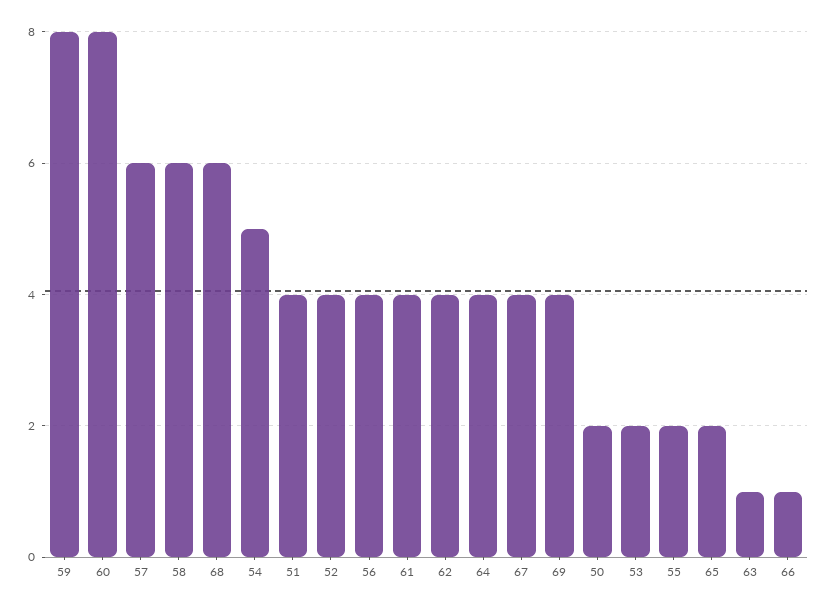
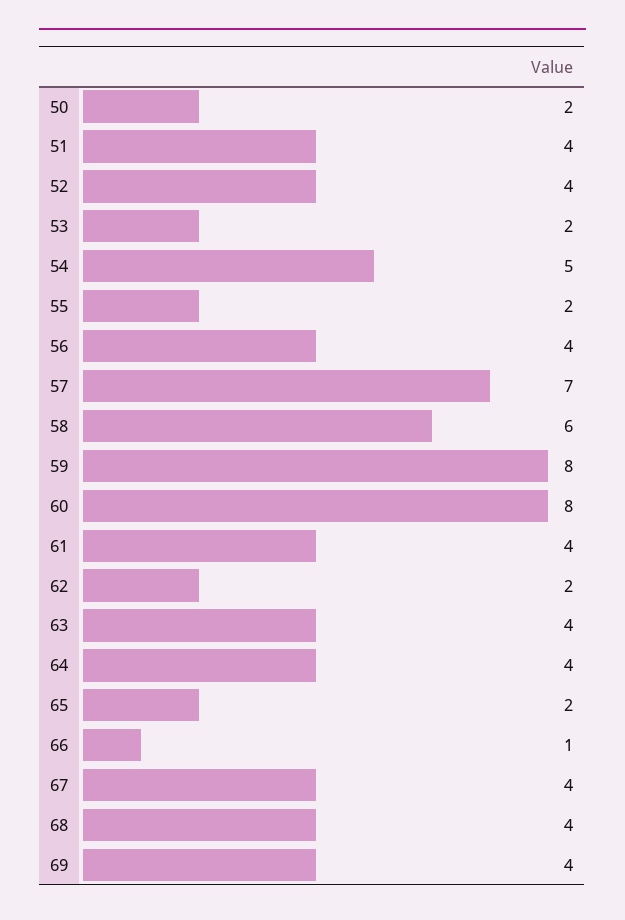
57: 6 -> 7
68: 6 -> 4
62: 4 -> 2
63: 1 -> 4

